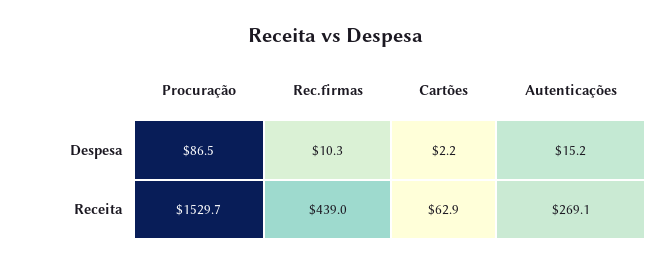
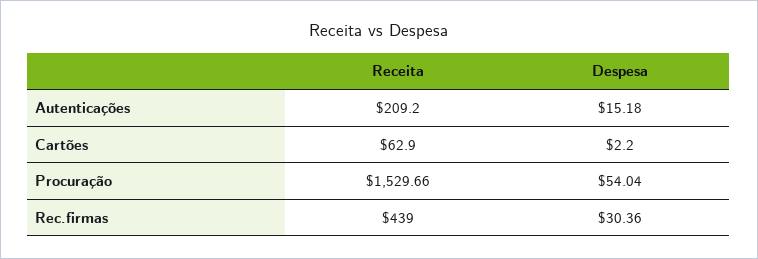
Procuração, Despesa: 86.5 -> 54.04
Rec.firmas, Despesa: 10.3 -> 30.36
Autenticações, Receita: 269.1 -> 209.2

